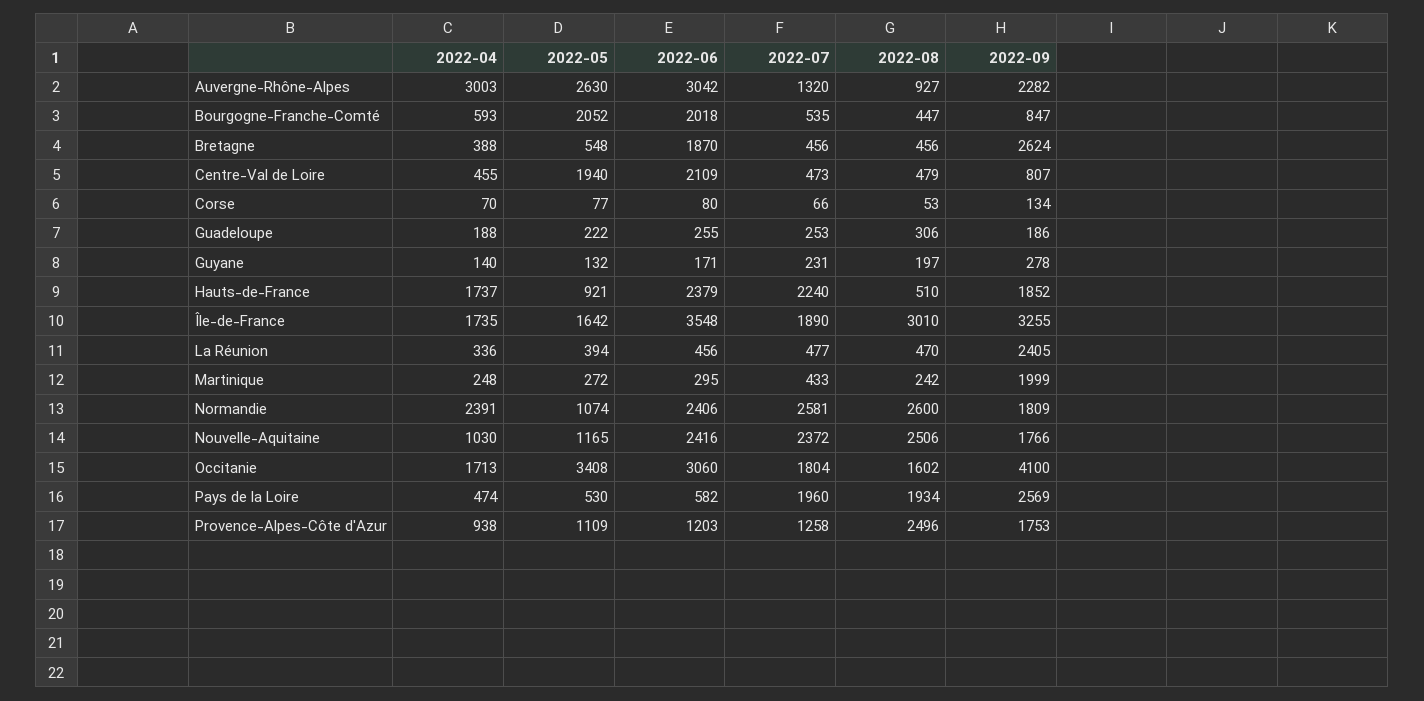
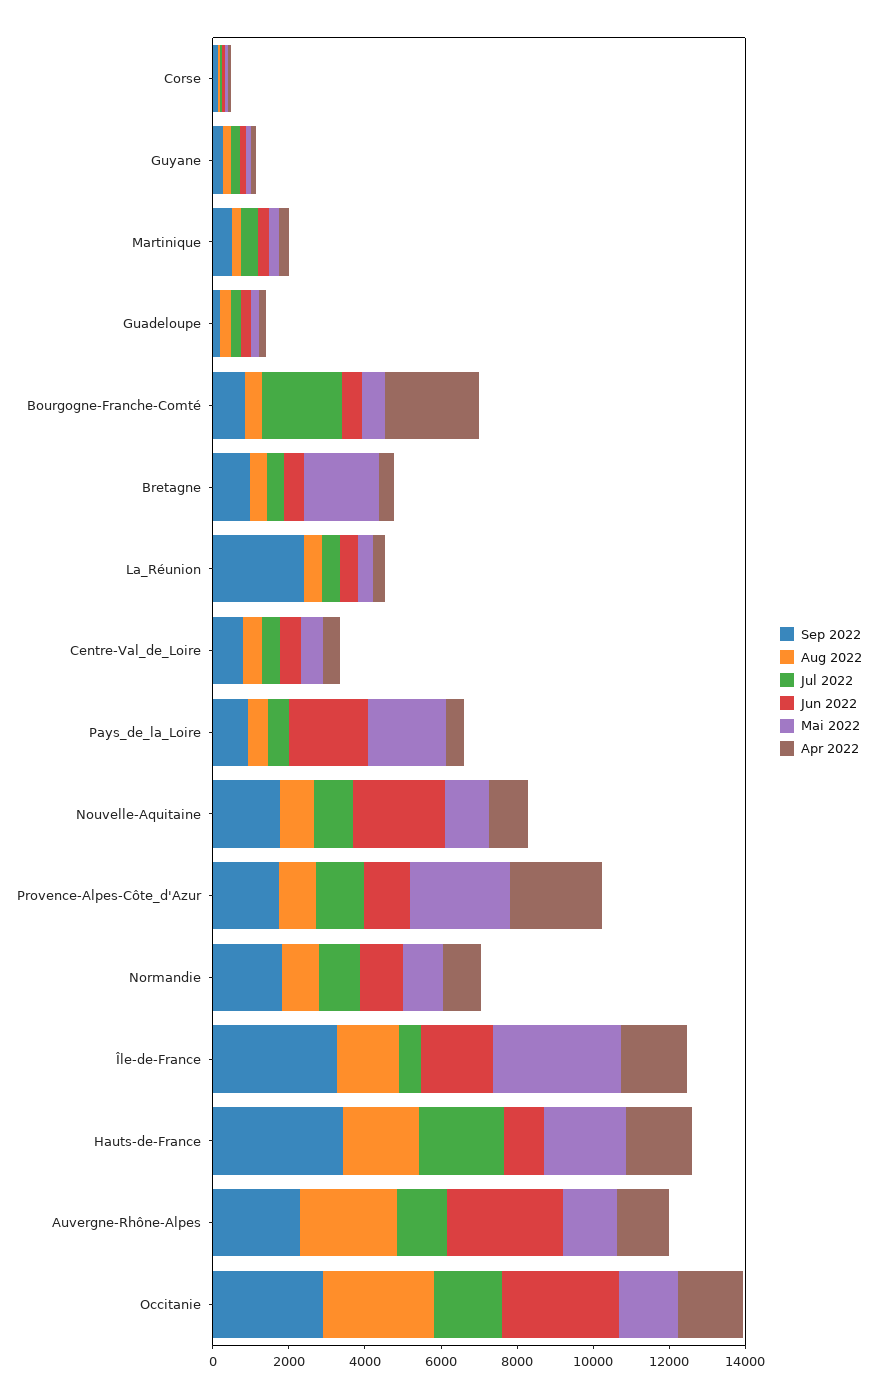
2022-04, Auvergne-Rhône-Alpes: 3003 -> 1500
2022-05, Auvergne-Rhône-Alpes: 2630 -> 1500
2022-08, Auvergne-Rhône-Alpes: 927 -> 2500
2022-04, Bourgogne-Franche-Comté: 593 -> 2500
2022-05, Bourgogne-Franche-Comté: 2052 -> 500
2022-06, Bourgogne-Franche-Comté: 2018 -> 500
2022-07, Bourgogne-Franche-Comté: 535 -> 2000
2022-05, Bretagne: 548 -> 2000
2022-06, Bretagne: 1870 -> 500
2022-09, Bretagne: 2624 -> 1000
2022-05, Centre-Val de Loire: 1940 -> 500
2022-06, Centre-Val de Loire: 2109 -> 500
2022-05, Hauts-de-France: 921 -> 2000
2022-06, Hauts-de-France: 2379 -> 1000
2022-08, Hauts-de-France: 510 -> 2000
2022-09, Hauts-de-France: 1852 -> 3500
2022-05, Île-de-France: 1642 -> 3500
2022-06, Île-de-France: 3548 -> 2000
2022-07, Île-de-France: 1890 -> 500
2022-08, Île-de-France: 3010 -> 1500
2022-09, Martinique: 1999 -> 500
2022-04, Normandie: 2391 -> 1000
2022-06, Normandie: 2406 -> 1000
2022-07, Normandie: 2581 -> 1000
2022-08, Normandie: 2600 -> 1000
2022-07, Nouvelle-Aquitaine: 2372 -> 1000
2022-08, Nouvelle-Aquitaine: 2506 -> 1000
2022-05, Occitanie: 3408 -> 1500
2022-08, Occitanie: 1602 -> 3000
2022-09, Occitanie: 4100 -> 3000
2022-05, Pays de la Loire: 530 -> 2000
2022-06, Pays de la Loire: 582 -> 2000
2022-07, Pays de la Loire: 1960 -> 500
2022-08, Pays de la Loire: 1934 -> 500
2022-09, Pays de la Loire: 2569 -> 1000
2022-04, Provence-Alpes-Côte d'Azur: 938 -> 2500
2022-05, Provence-Alpes-Côte d'Azur: 1109 -> 2500
2022-08, Provence-Alpes-Côte d'Azur: 2496 -> 1000

